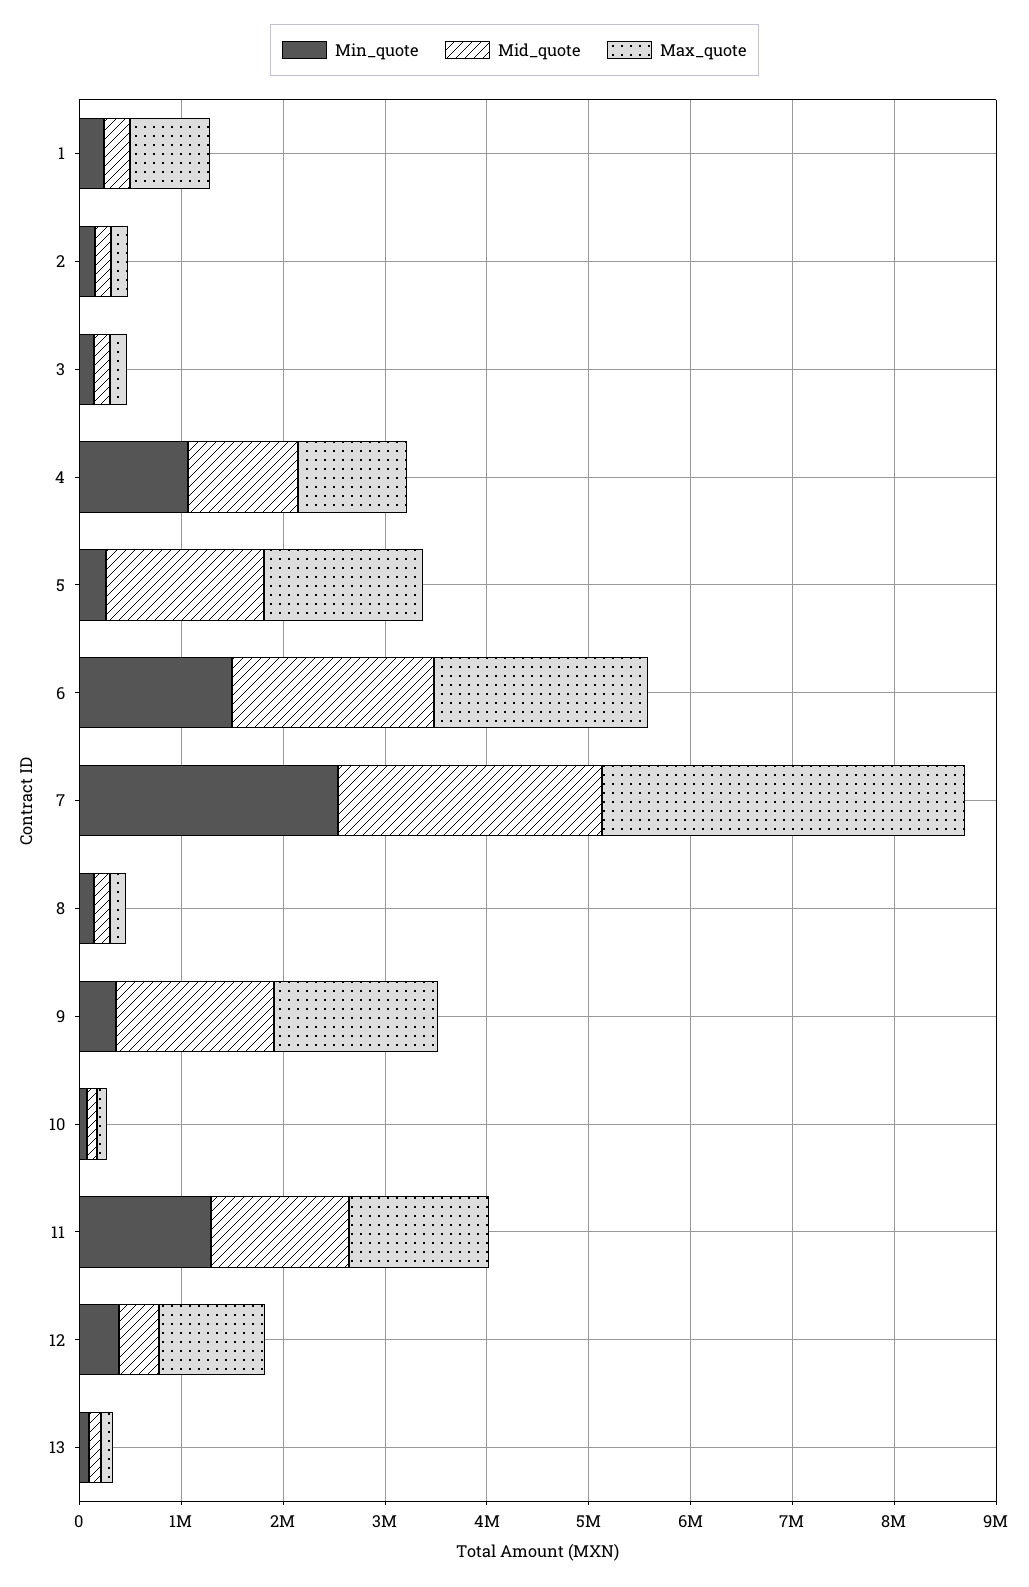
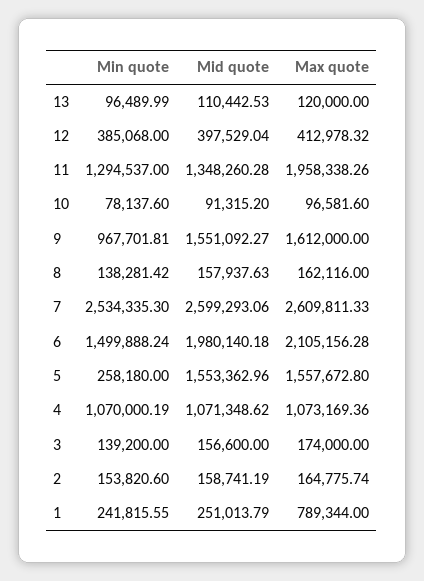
Max_quote, 7: 3600000 -> 2609811.33
Min_quote, 9: 400000 -> 967701.81
Max_quote, 11: 1400000 -> 1958338.26
Max_quote, 12: 1000000 -> 412978.32

